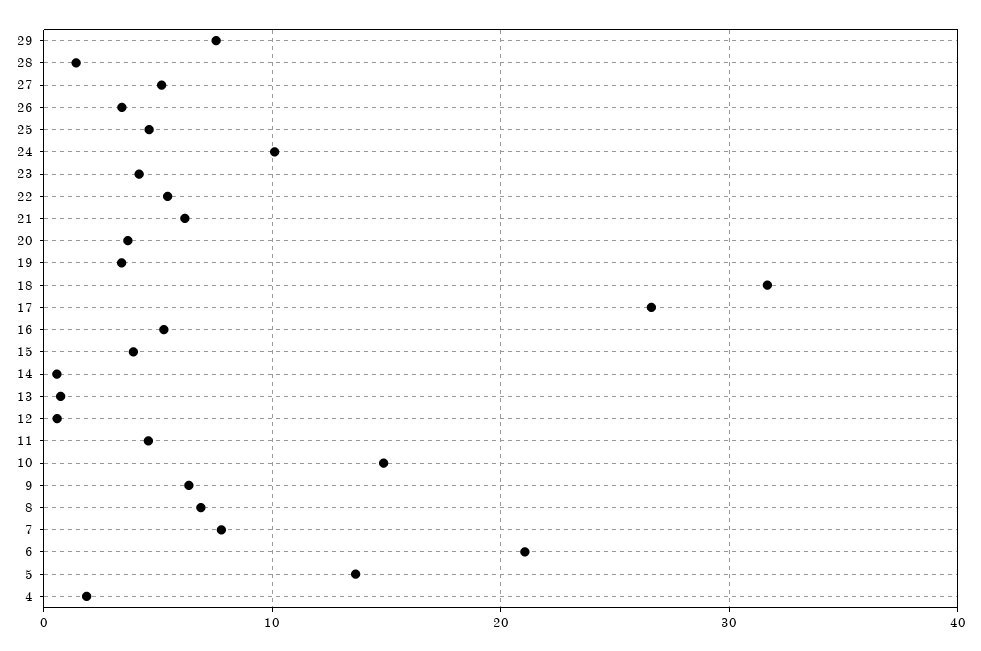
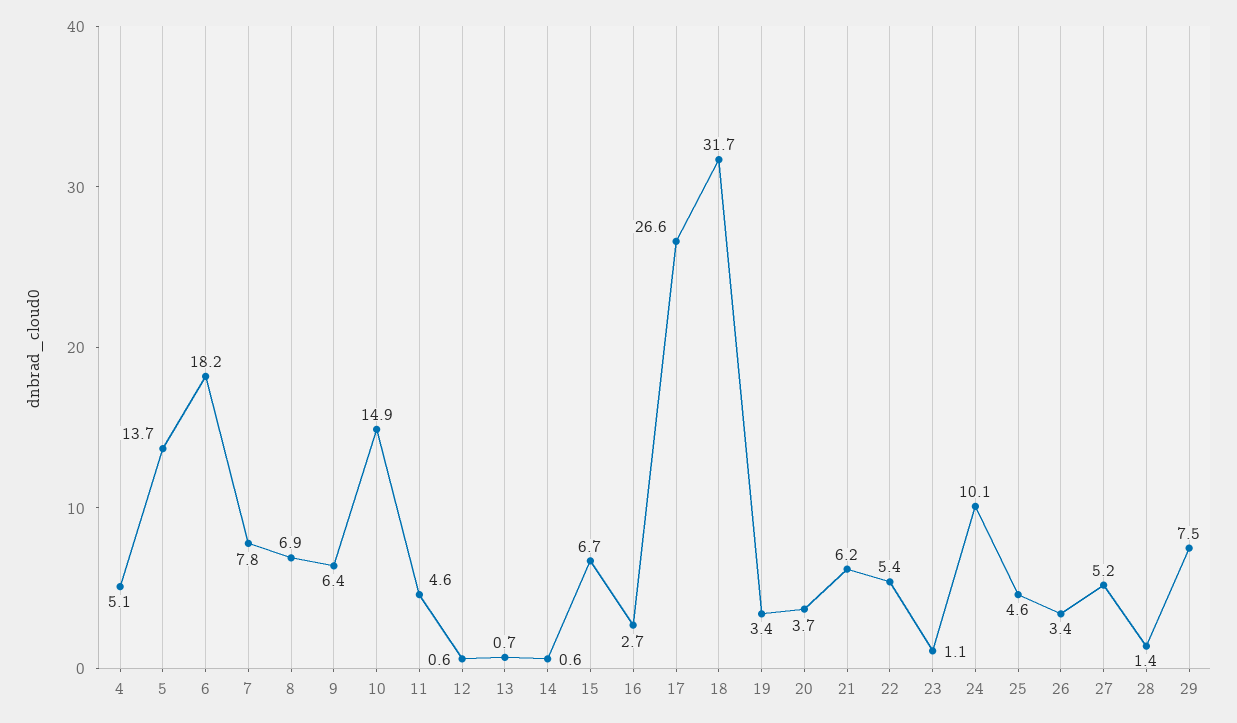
23: 4 -> 1.1
16: 5 -> 2.7
15: 4 -> 6.7
6: 21 -> 18.2
4: 2 -> 5.1

